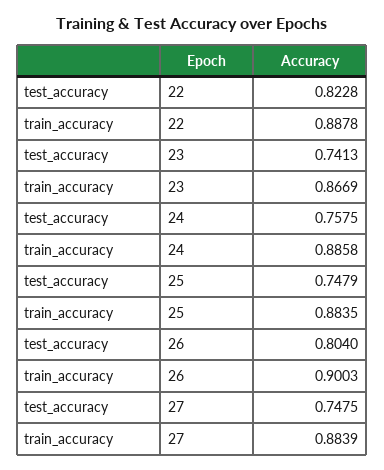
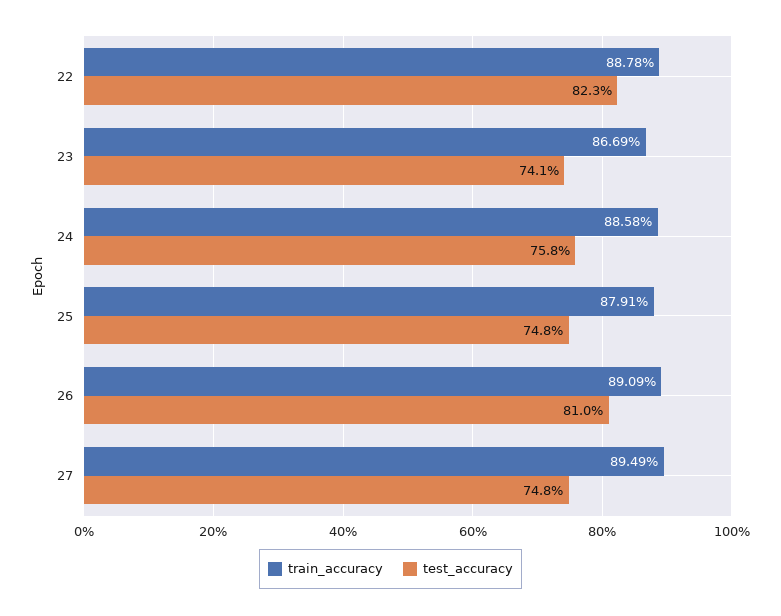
train_accuracy, 25: 0.8835 -> 0.8791
test_accuracy, 26: 0.804 -> 0.81
train_accuracy, 26: 0.9003 -> 0.8909
train_accuracy, 27: 0.8839 -> 0.8949

